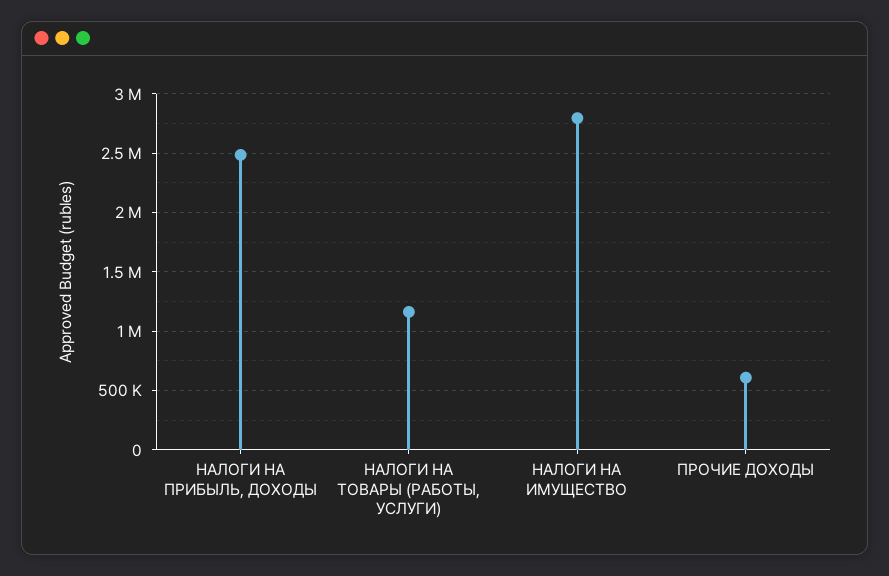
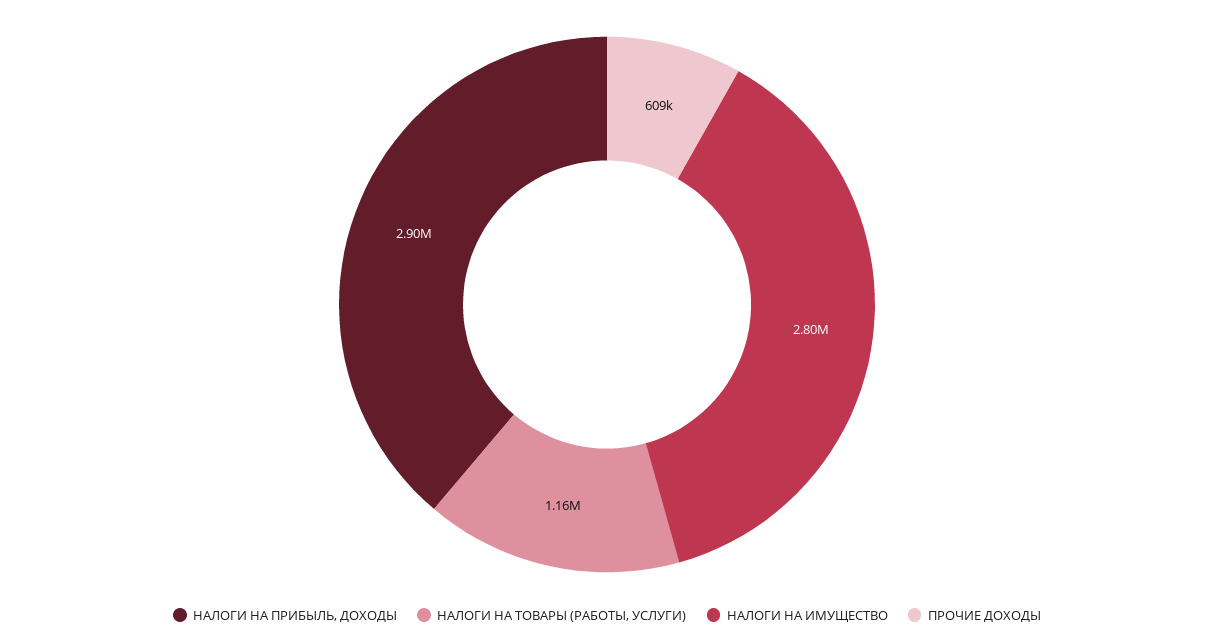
НАЛОГИ НА ПРИБЫЛЬ, ДОХОДЫ: 2500000 -> 2900000

